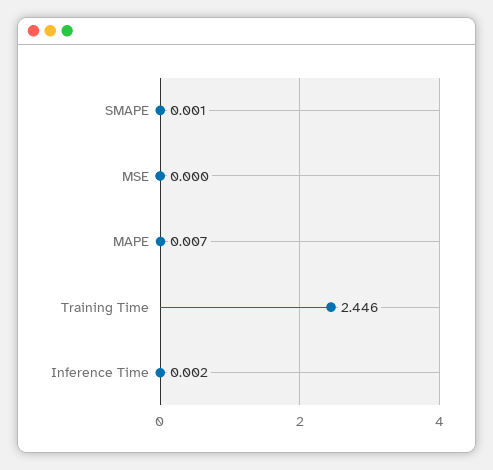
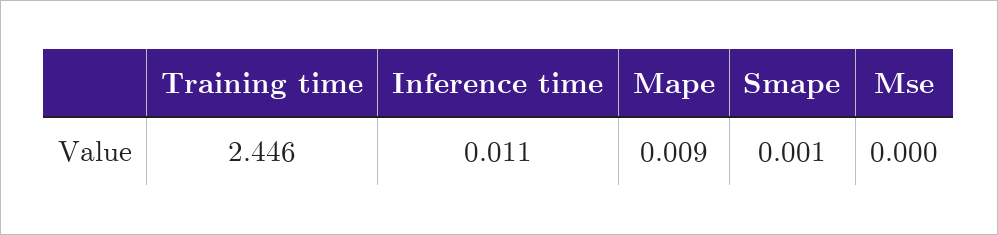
MAPE: 0.007 -> 0.009
Inference Time: 0.002 -> 0.011

